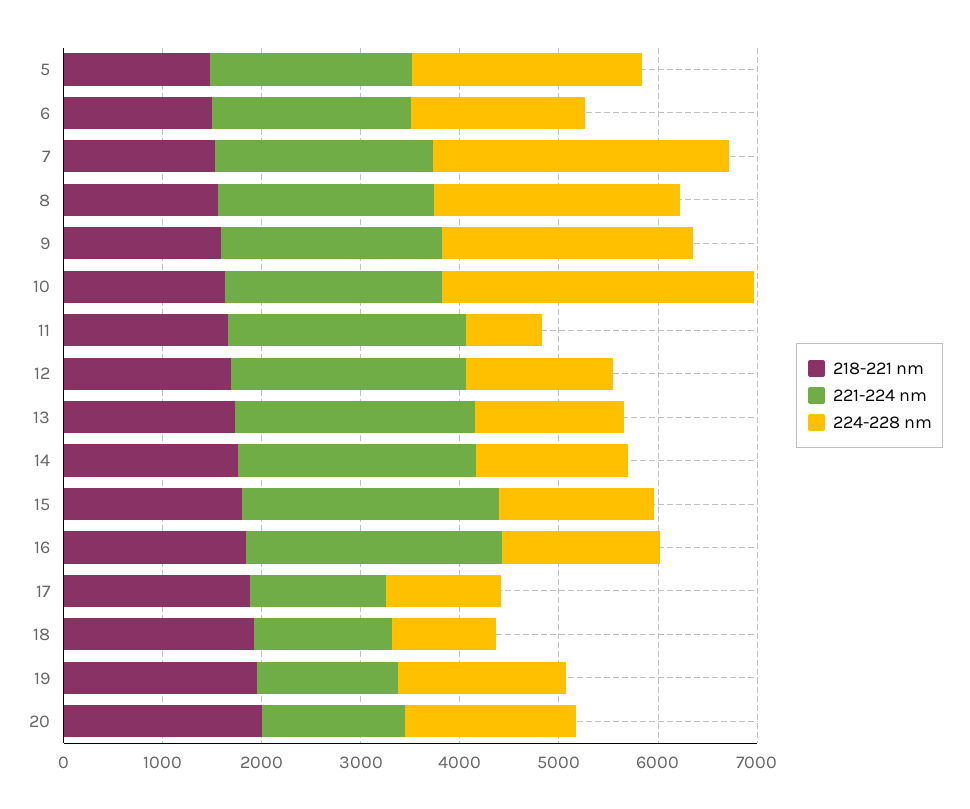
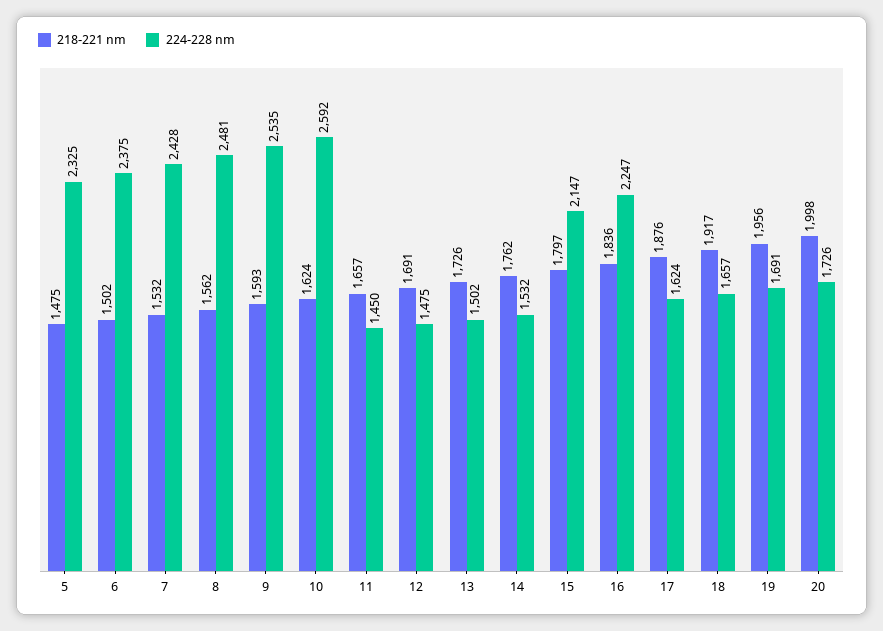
221-224 nm, 5: 2000 -> none
221-224 nm, 6: 2000 -> none
224-228 nm, 6: 1800 -> 2375
221-224 nm, 7: 2200 -> none
224-228 nm, 7: 3000 -> 2428
221-224 nm, 8: 2200 -> none
221-224 nm, 9: 2200 -> none
221-224 nm, 10: 2200 -> none
224-228 nm, 10: 3200 -> 2592
221-224 nm, 11: 2400 -> none
224-228 nm, 11: 800 -> 1450
221-224 nm, 12: 2400 -> none
221-224 nm, 13: 2400 -> none
221-224 nm, 14: 2400 -> none
221-224 nm, 15: 2600 -> none
224-228 nm, 15: 1600 -> 2147
221-224 nm, 16: 2600 -> none
224-228 nm, 16: 1600 -> 2247
221-224 nm, 17: 1400 -> none
224-228 nm, 17: 1200 -> 1624
221-224 nm, 18: 1400 -> none
224-228 nm, 18: 1000 -> 1657
221-224 nm, 19: 1400 -> none
221-224 nm, 20: 1400 -> none

